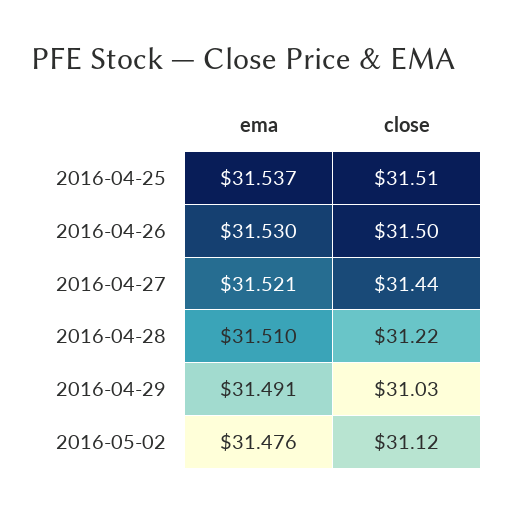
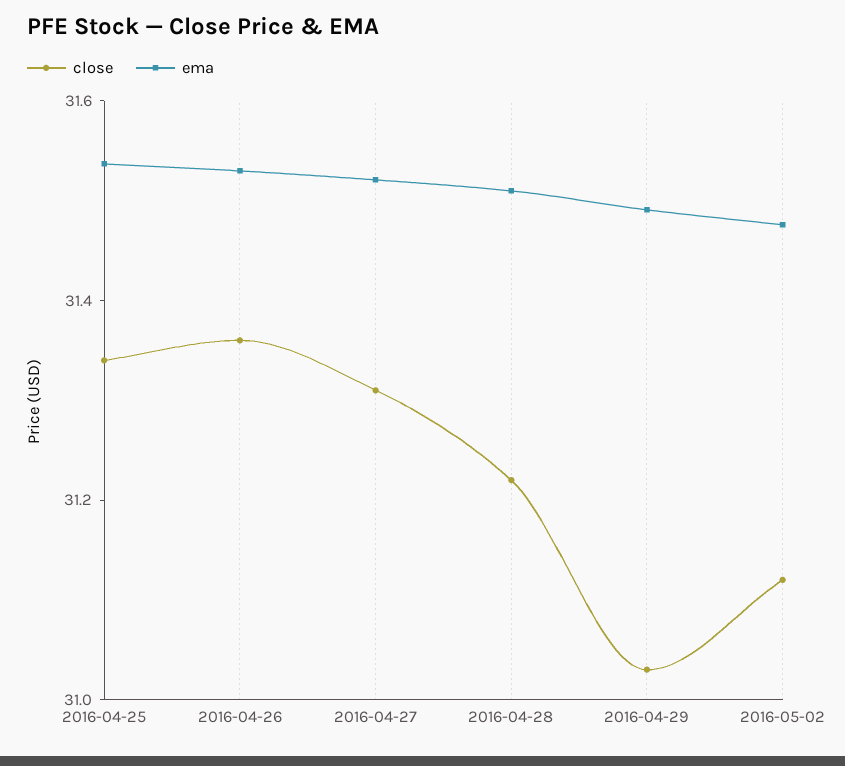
close, 2016-04-25: 31.51 -> 31.35
close, 2016-04-26: 31.5 -> 31.35
close, 2016-04-27: 31.44 -> 31.3

